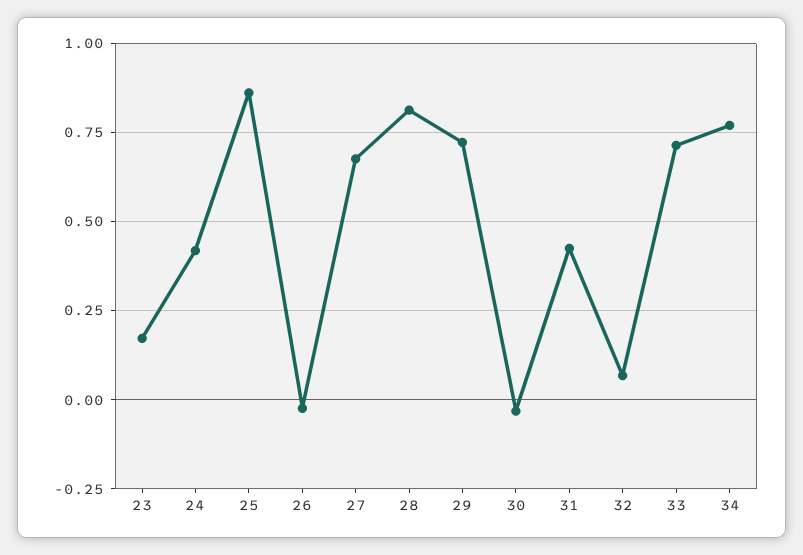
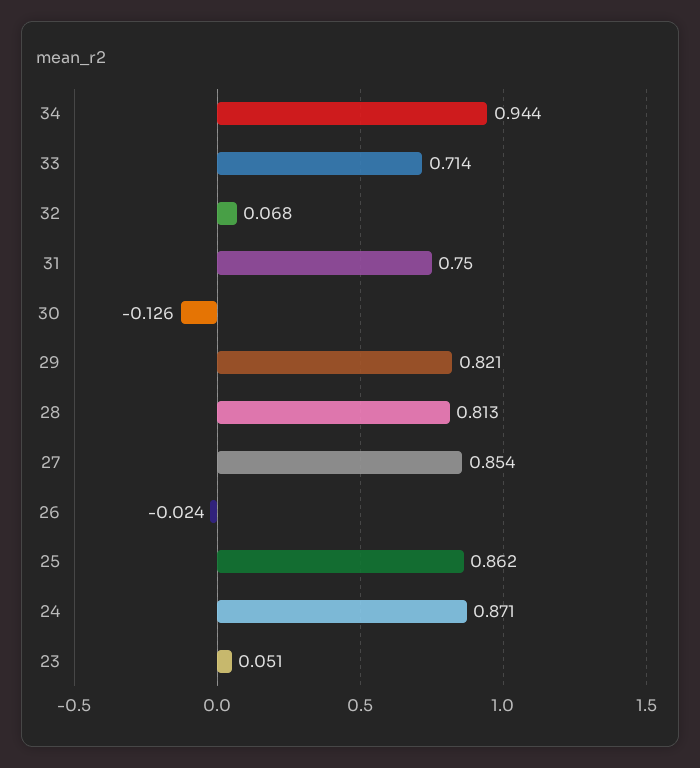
23: 0.175 -> 0.051
24: 0.425 -> 0.871
27: 0.675 -> 0.854
29: 0.725 -> 0.821
30: -0.025 -> -0.126
31: 0.425 -> 0.75
34: 0.775 -> 0.944

